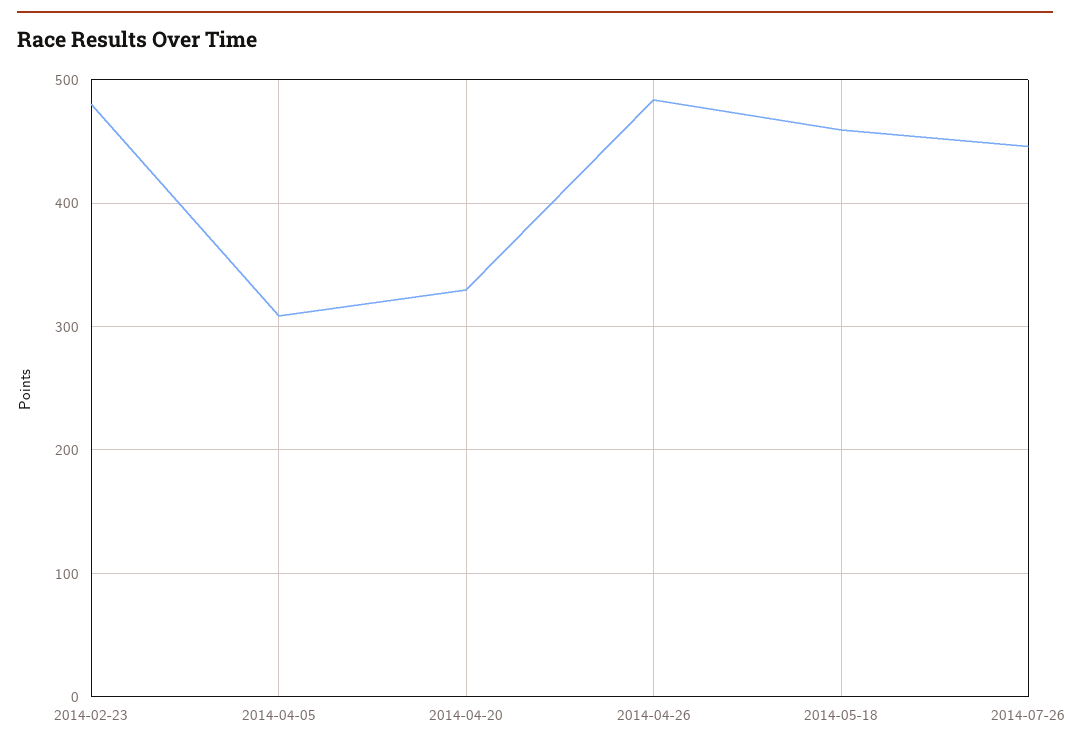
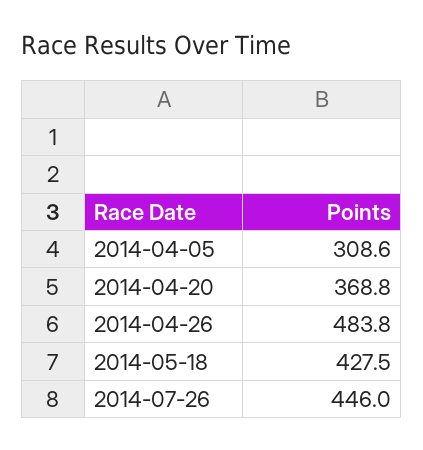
2014-02-23: 480 -> none
2014-04-20: 330 -> 368.8
2014-05-18: 460 -> 427.5

